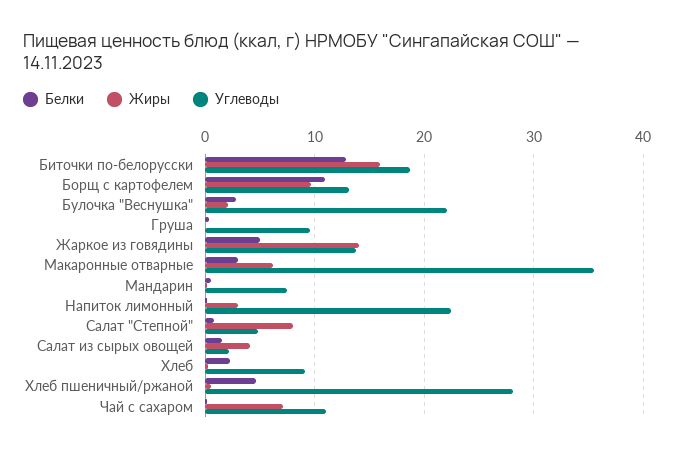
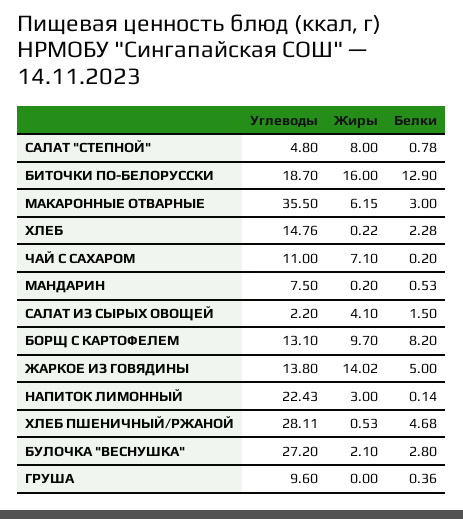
Белки, Борщ с картофелем: 11 -> 8.2
Углеводы, Булочка "Веснушка": 22 -> 27.2
Углеводы, Хлеб: 9 -> 14.76

